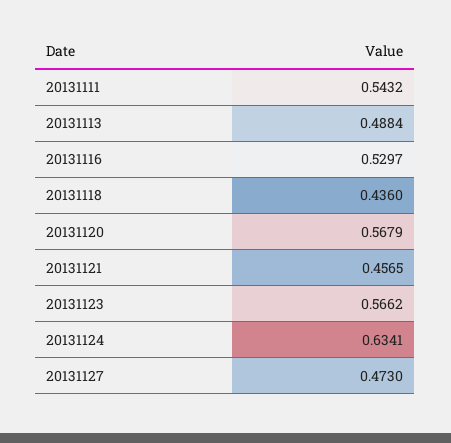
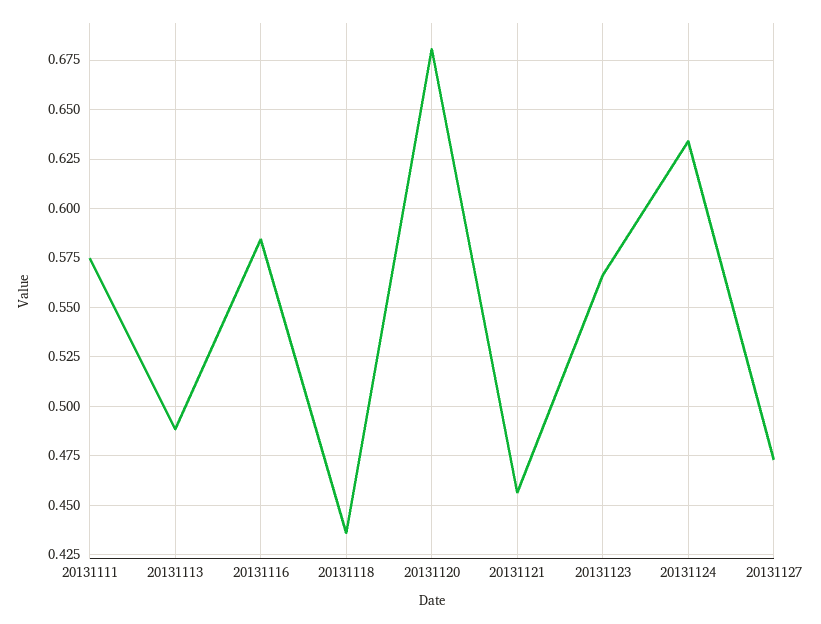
20131111: 0.5432 -> 0.575
20131116: 0.5297 -> 0.585
20131120: 0.5679 -> 0.68

